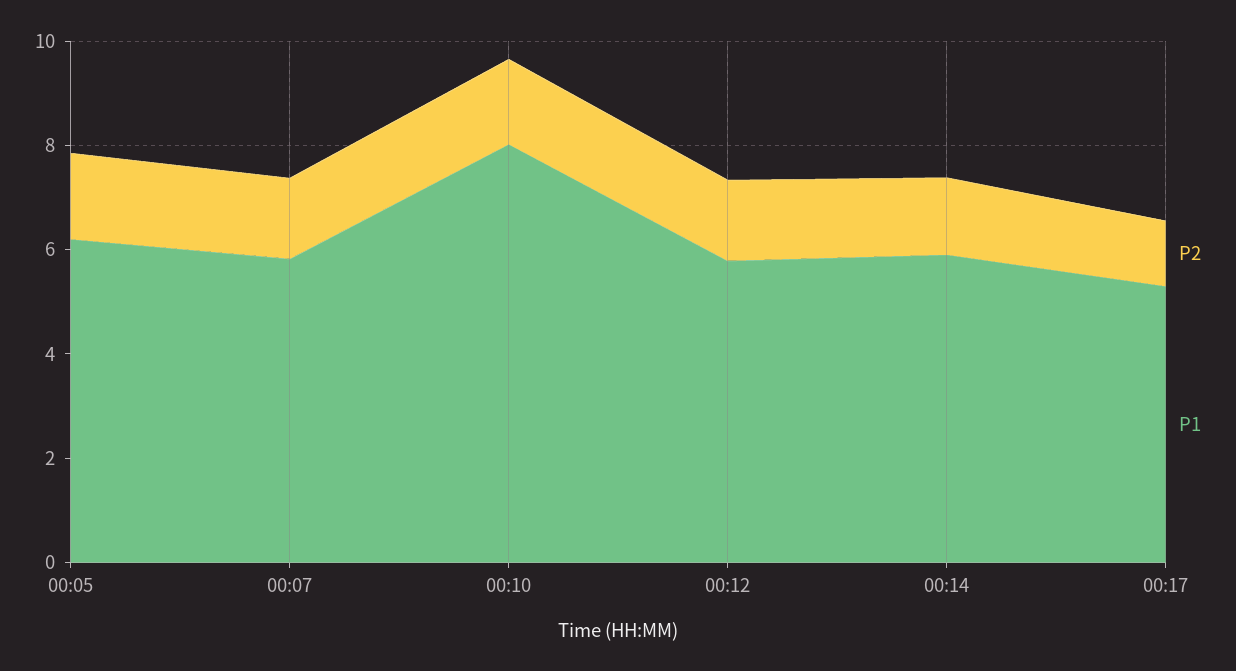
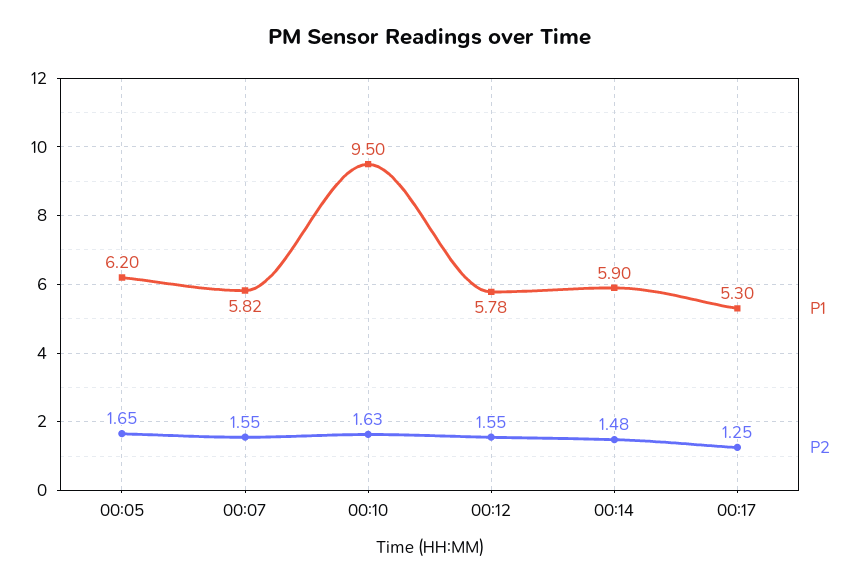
P1, 00:10: 8 -> 9.5

